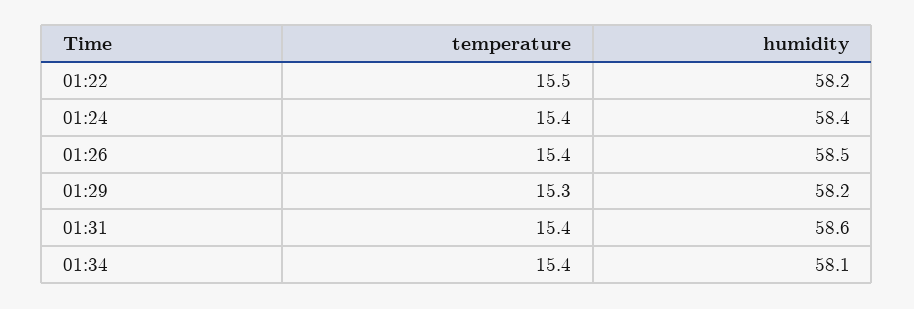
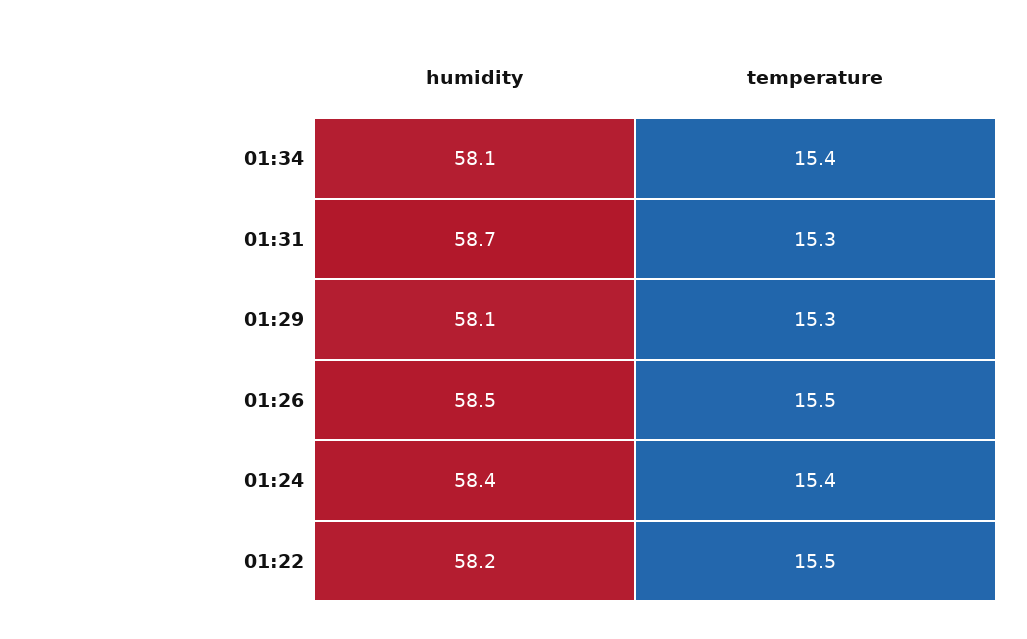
temperature, 01:26: 15.4 -> 15.5
humidity, 01:29: 58.2 -> 58.1
temperature, 01:31: 15.4 -> 15.3
humidity, 01:31: 58.6 -> 58.7

